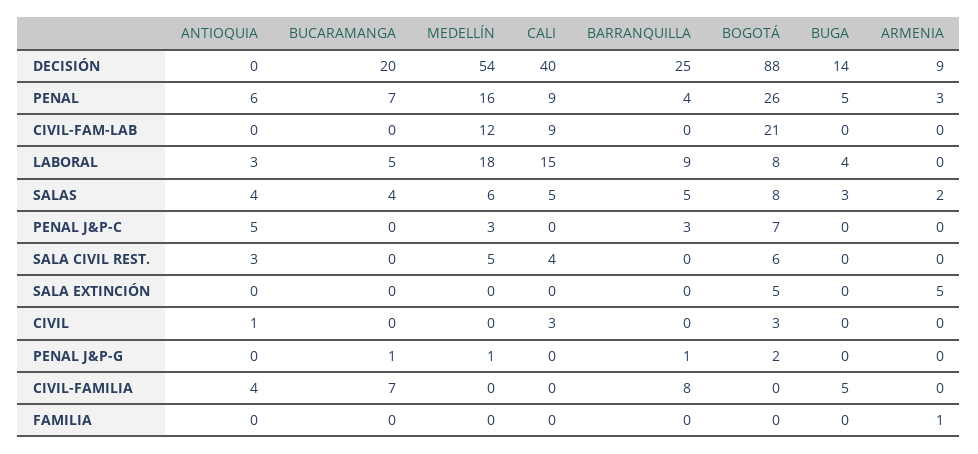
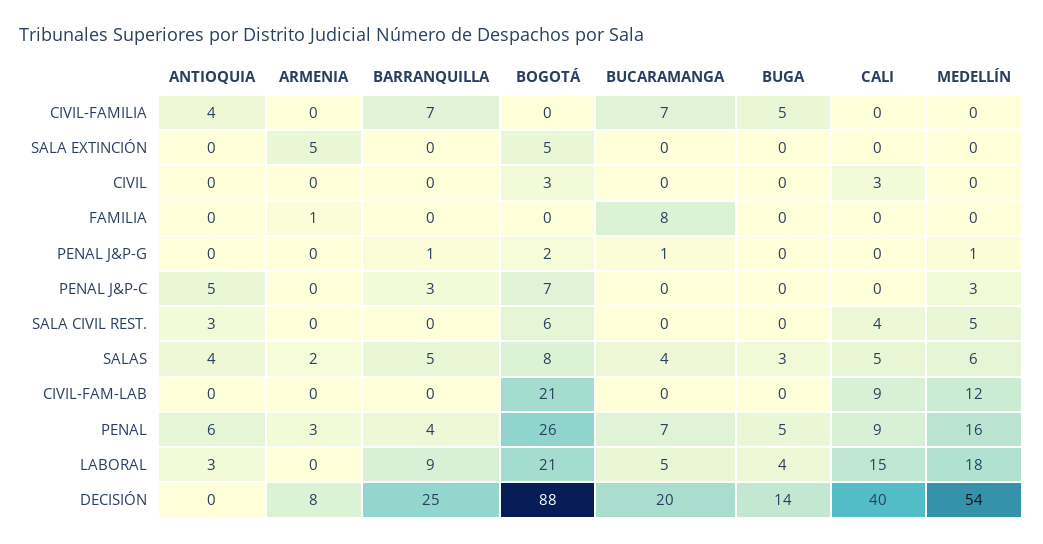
ARMENIA, DECISIÓN: 9 -> 8
BOGOTÁ, LABORAL: 8 -> 21
ANTIOQUIA, CIVIL: 1 -> 0
BARRANQUILLA, CIVIL-FAMILIA: 8 -> 7
BUCARAMANGA, FAMILIA: 0 -> 8

